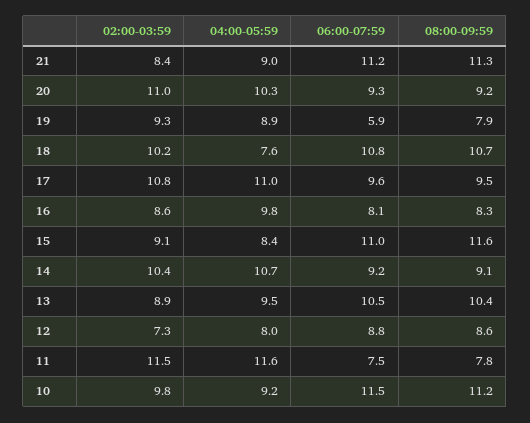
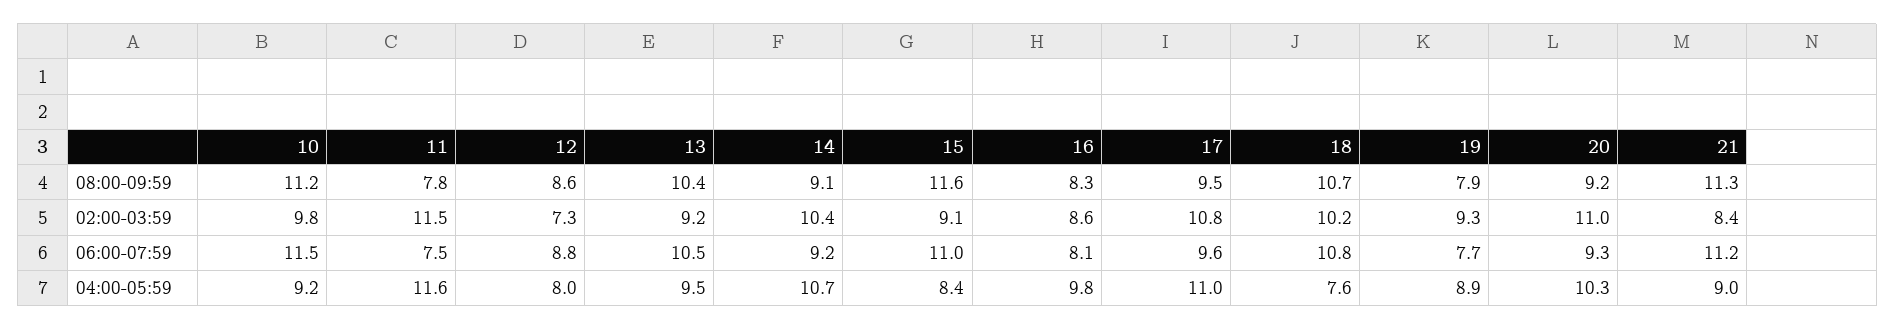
06:00-07:59, 19: 5.9 -> 7.7
02:00-03:59, 13: 8.9 -> 9.2

